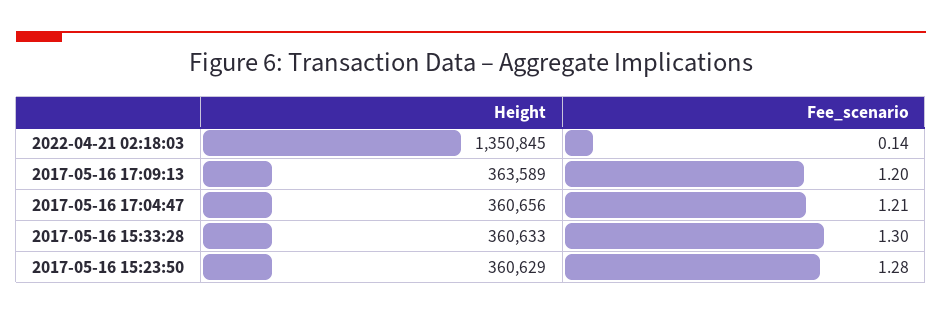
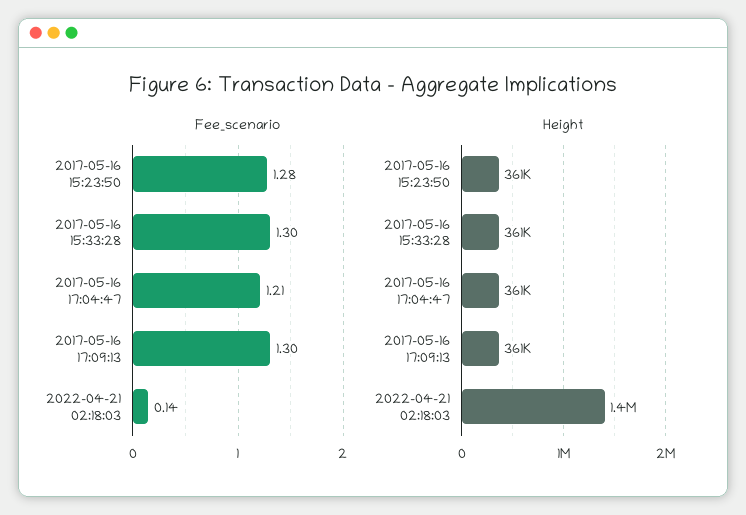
Height, 2017-05-16 17:09:13: 363589 -> 361000
Fee_scenario, 2017-05-16 17:09:13: 1.2 -> 1.3

